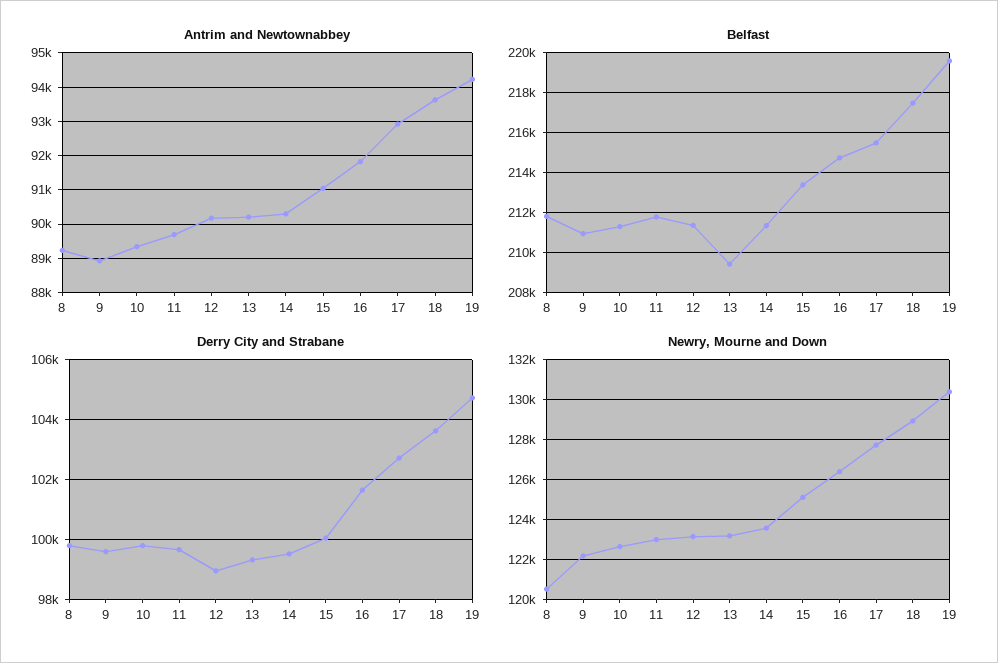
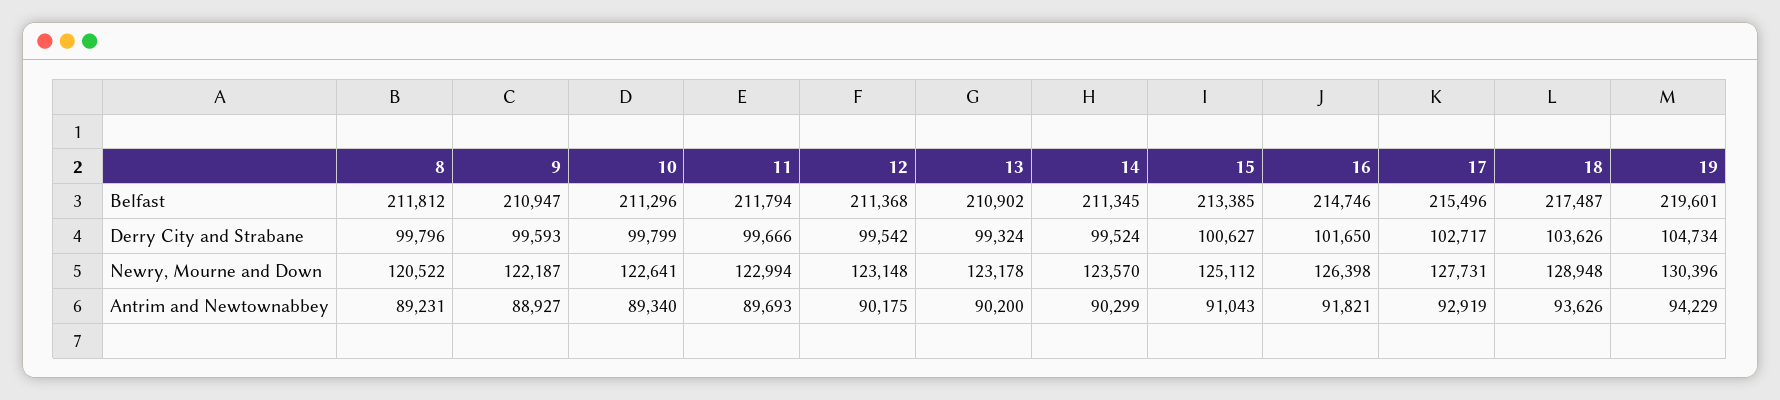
Belfast, 13: 209500 -> 210902
Derry City and Strabane, 12: 99000 -> 99542
Derry City and Strabane, 15: 100000 -> 100627

